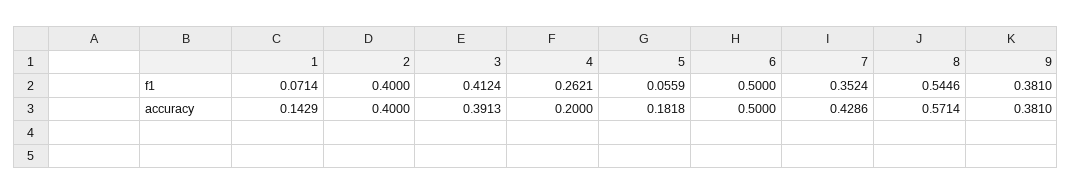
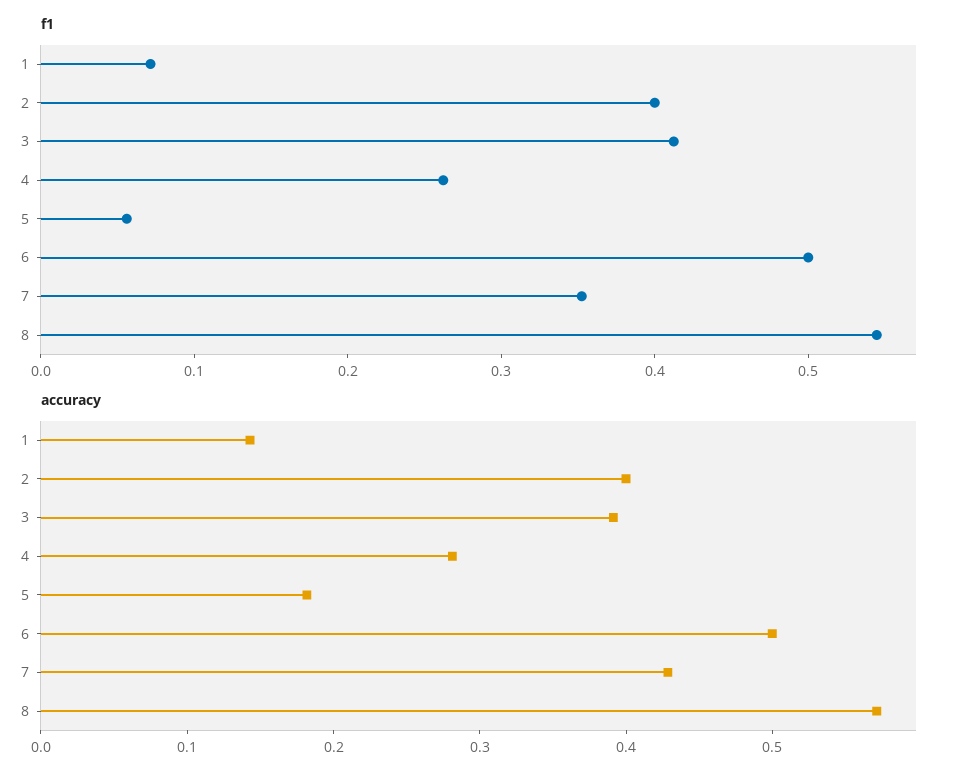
f1, 9: 0.381 -> none
accuracy, 4: 0.2 -> 0.28
accuracy, 9: 0.381 -> none

